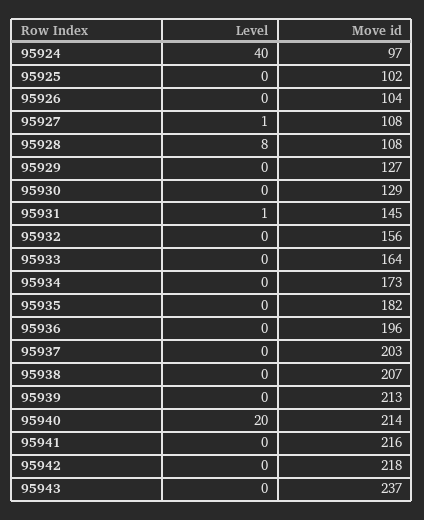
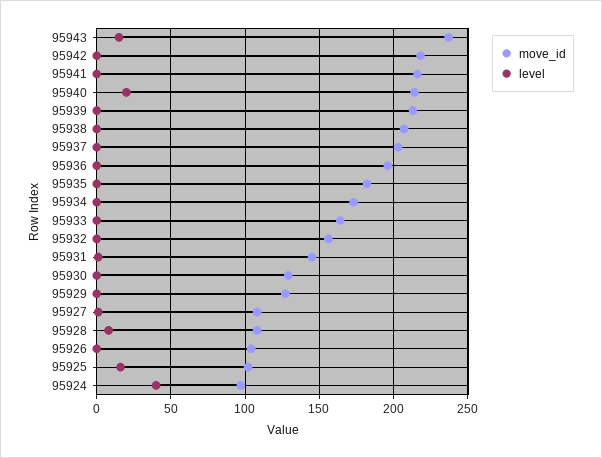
Level, 95925: 0 -> 15
Level, 95943: 0 -> 15

